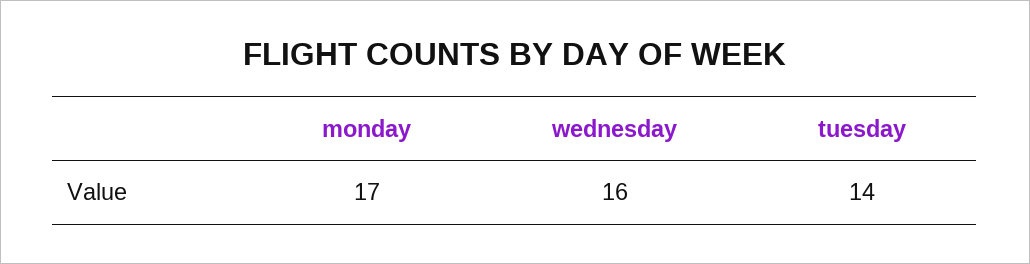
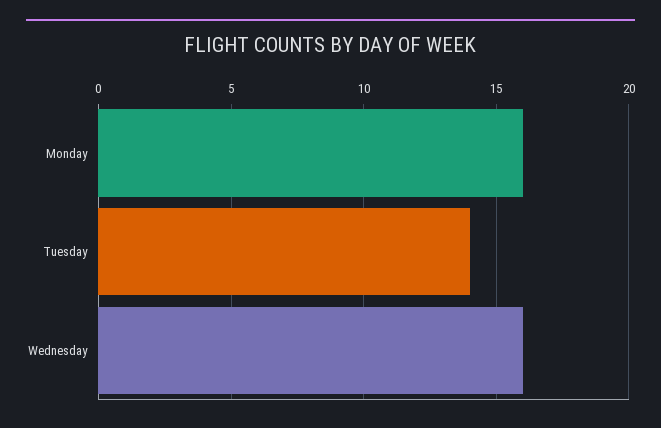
monday: 17 -> 16

